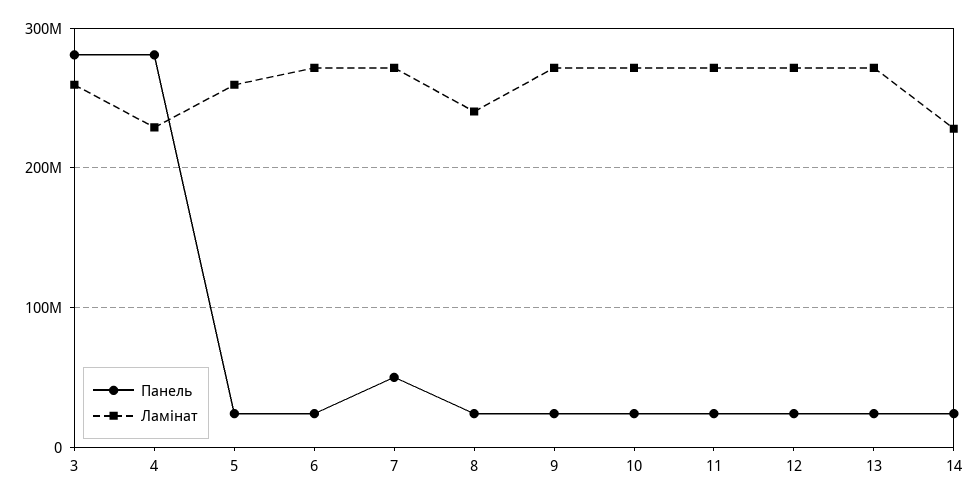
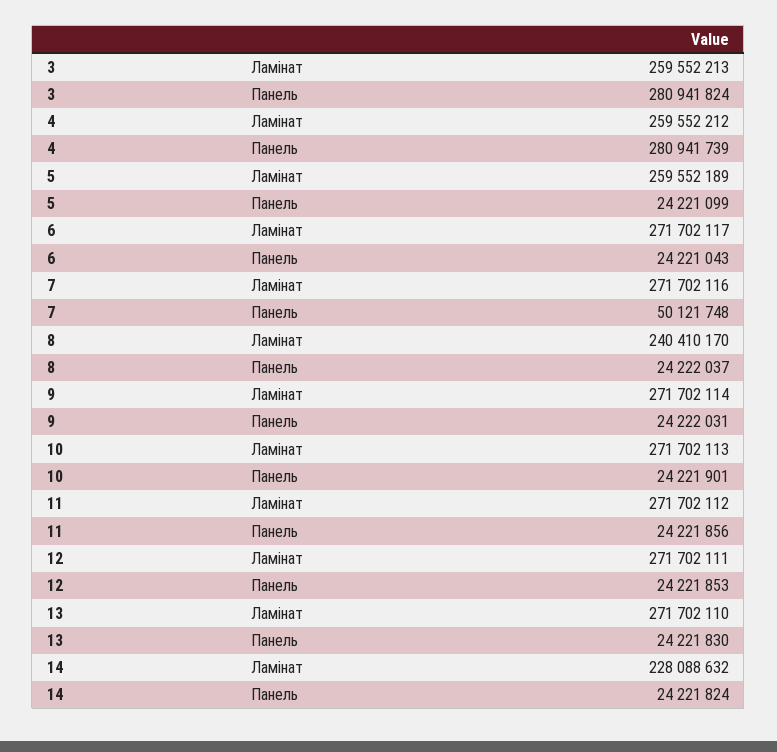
Ламінат, 4: 230000000 -> 259552212

